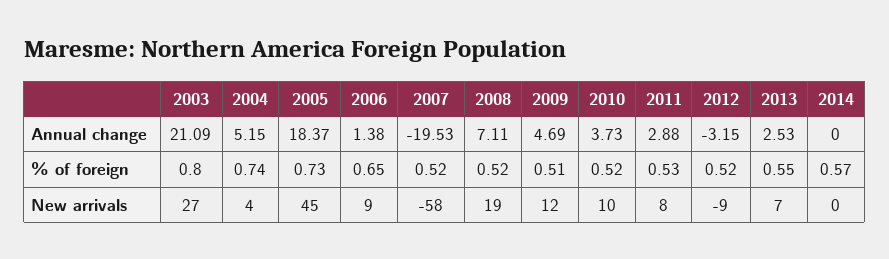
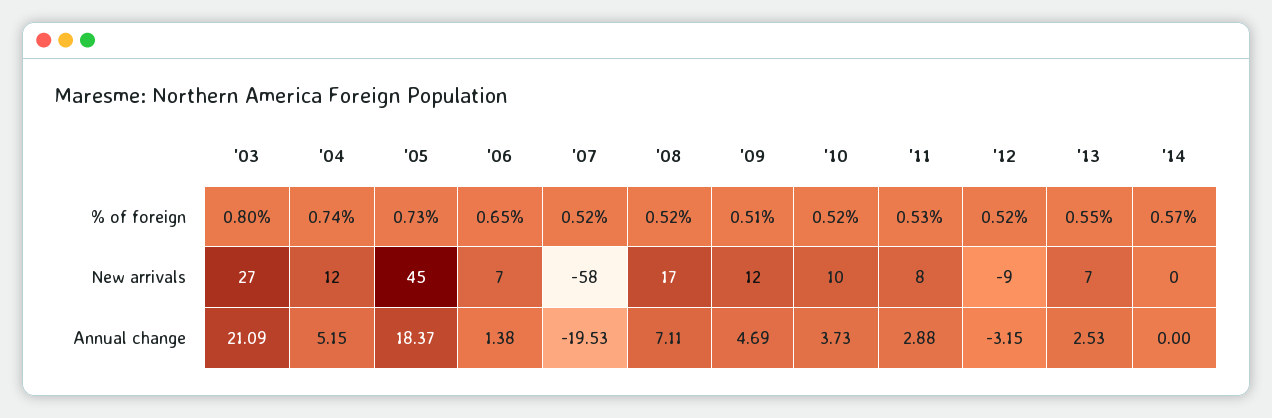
2004, New arrivals: 4 -> 12
2006, New arrivals: 9 -> 7
2008, New arrivals: 19 -> 17

